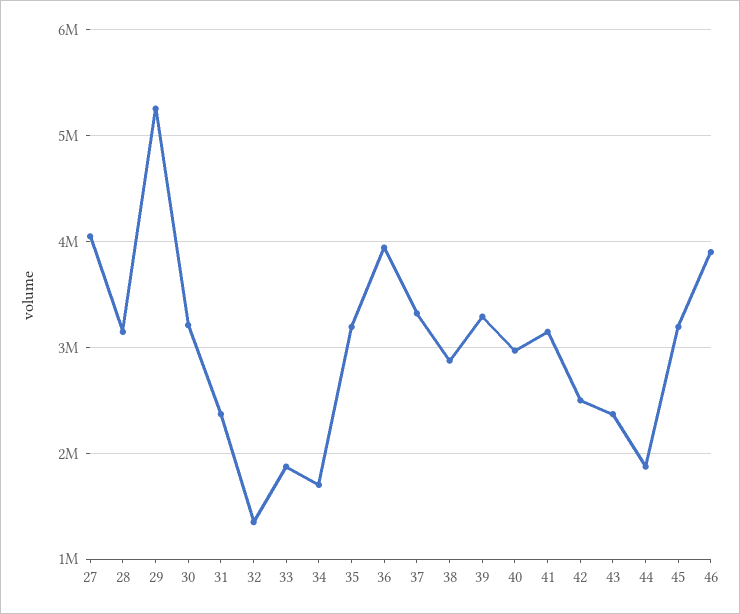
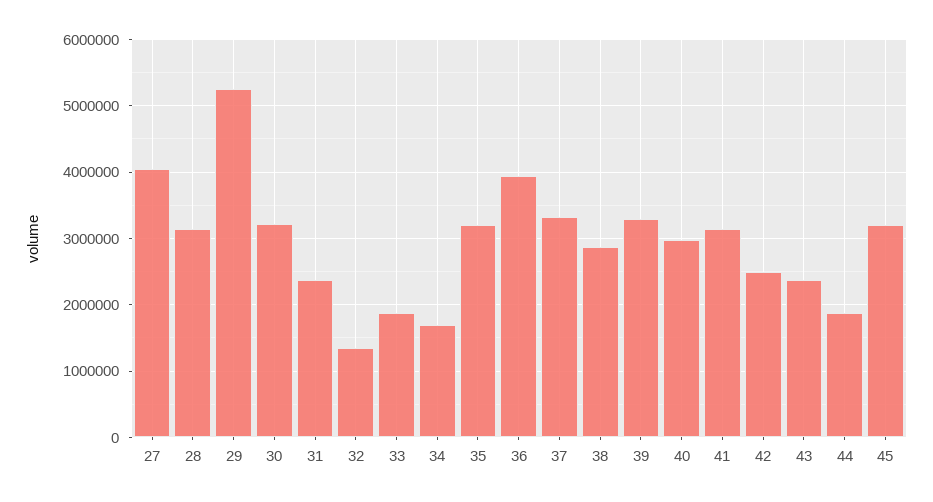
46: 3900000 -> none

